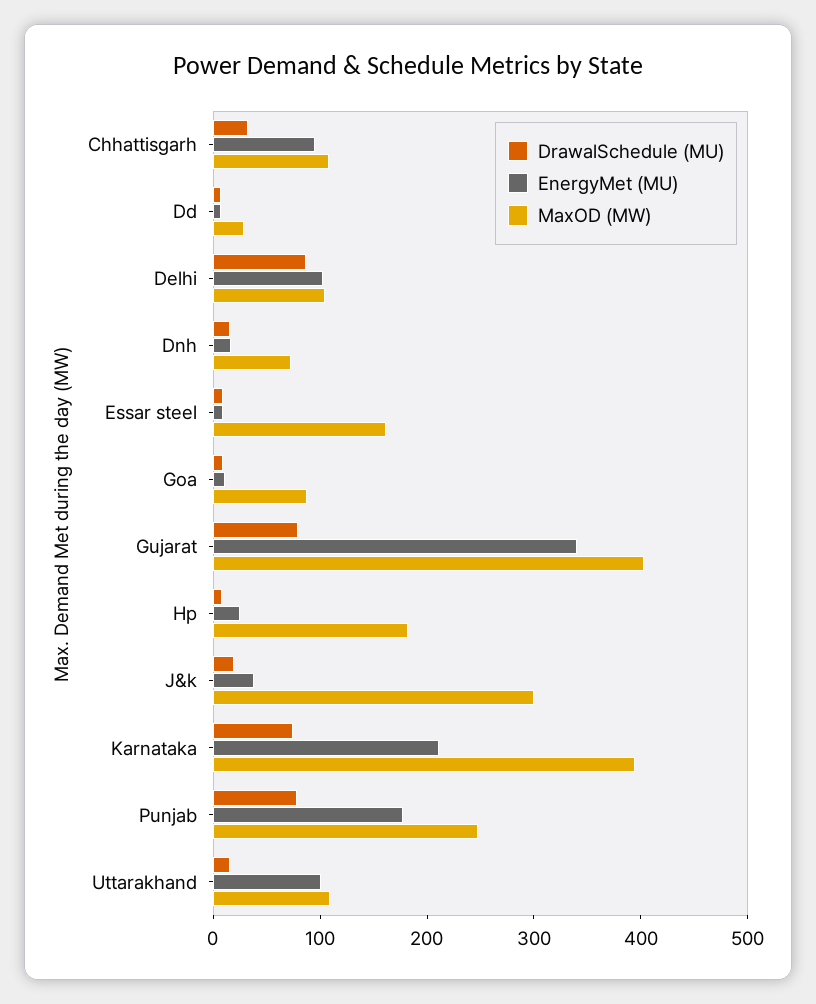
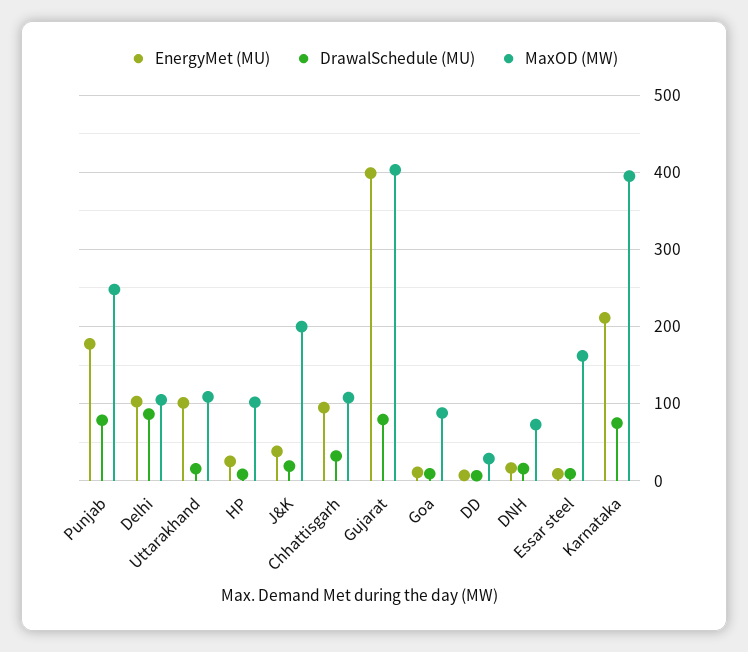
EnergyMet (MU), Gujarat: 340 -> 400
MaxOD (MW), Hp: 180 -> 100
MaxOD (MW), J&k: 300 -> 200

